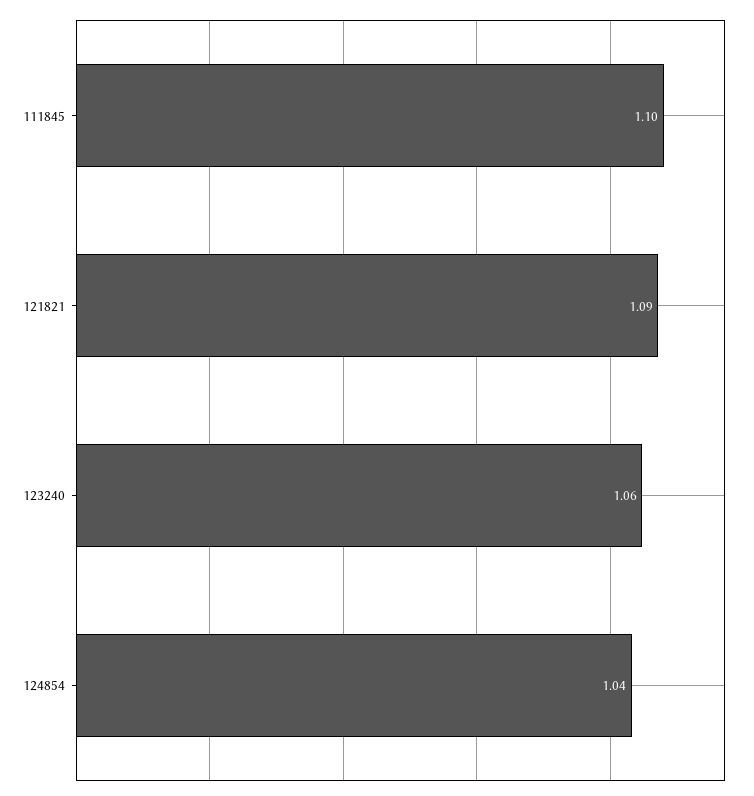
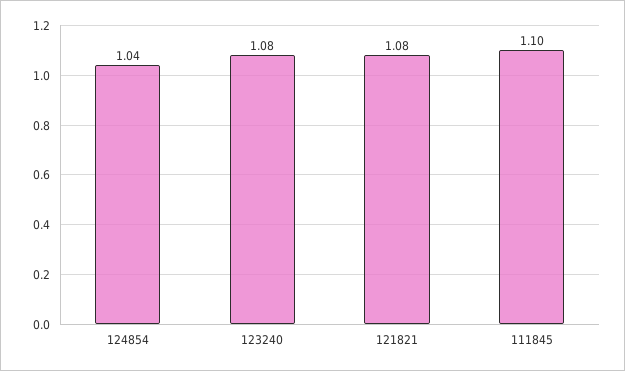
121821: 1.09 -> 1.08
123240: 1.06 -> 1.08

